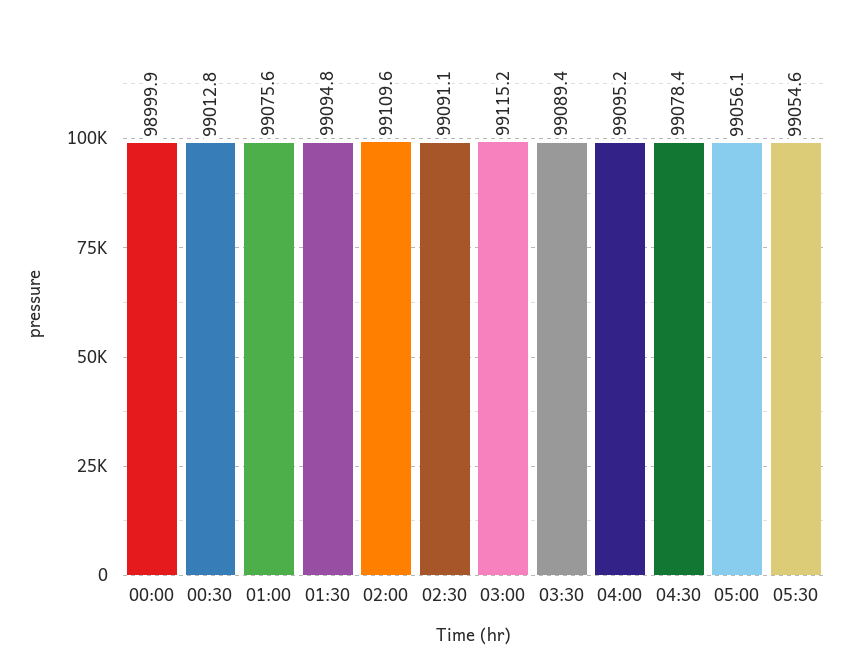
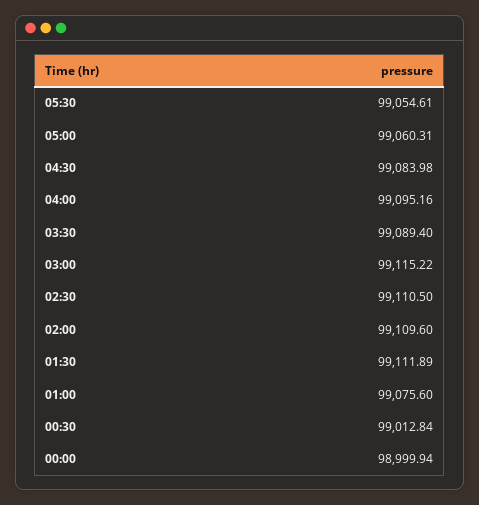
01:30: 99094.8 -> 99111.89
02:30: 99091.1 -> 99110.5
04:30: 99078.4 -> 99083.98
05:00: 99056.1 -> 99060.31

